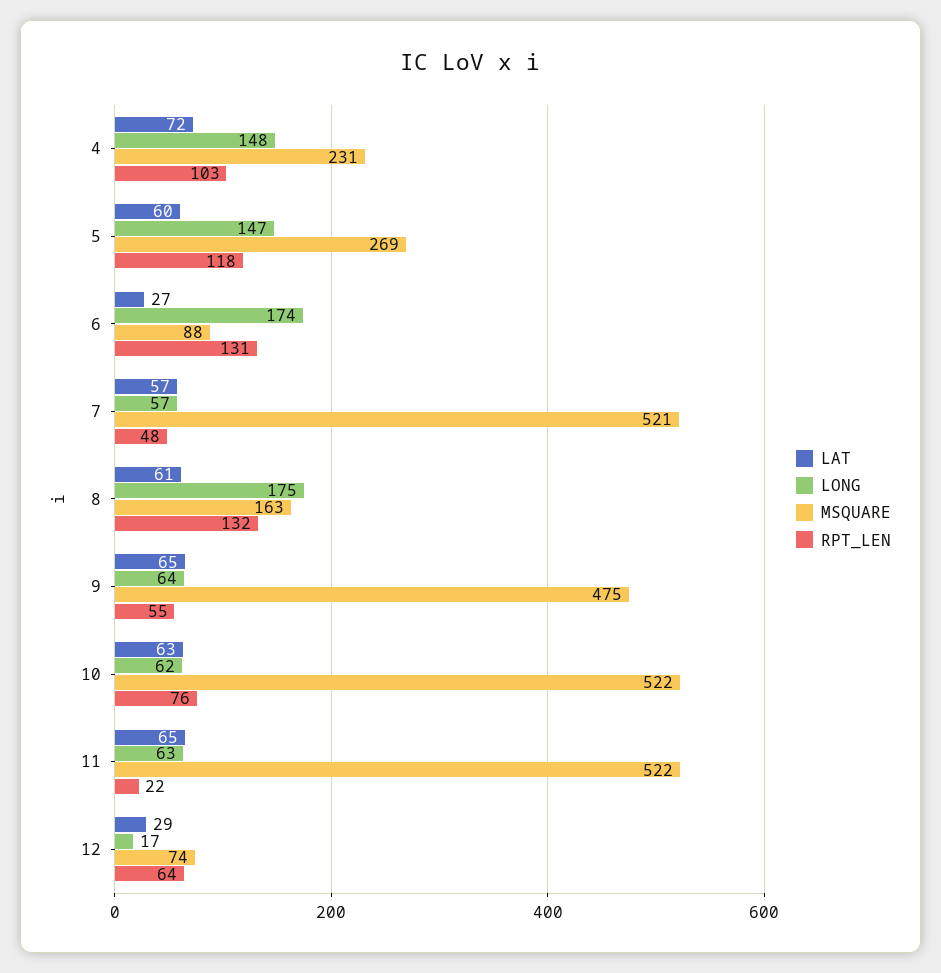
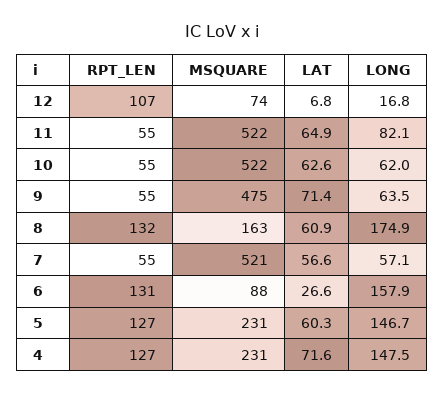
RPT_LEN, 4: 103 -> 127
MSQUARE, 5: 269 -> 231
RPT_LEN, 5: 118 -> 127
LONG, 6: 174 -> 157.9
RPT_LEN, 7: 48 -> 55
LAT, 9: 65 -> 71.4
RPT_LEN, 10: 76 -> 55
LONG, 11: 63 -> 82.1
RPT_LEN, 11: 22 -> 55
LAT, 12: 29 -> 6.8
RPT_LEN, 12: 64 -> 107

